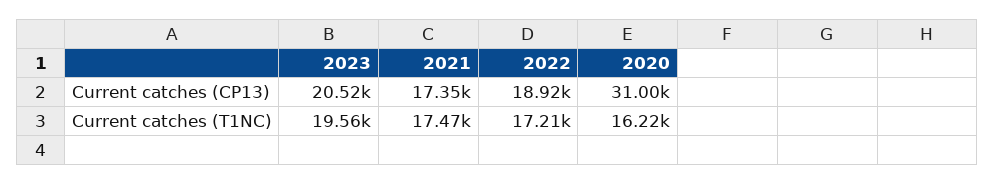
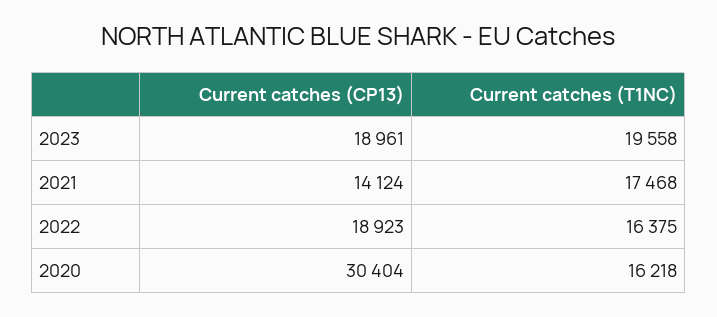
2023, Current catches (CP13): 20520 -> 18961
2021, Current catches (CP13): 17350 -> 14124
2020, Current catches (CP13): 31000 -> 30404
2022, Current catches (T1NC): 17210 -> 16375

